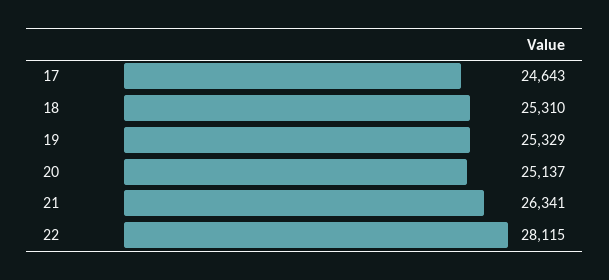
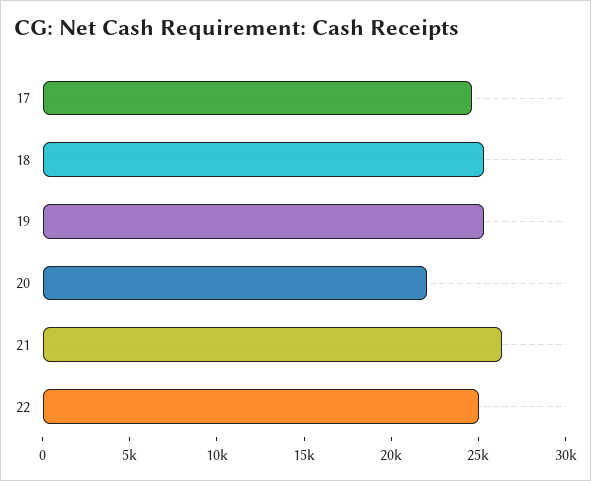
20: 25137 -> 22000
22: 28115 -> 25000

